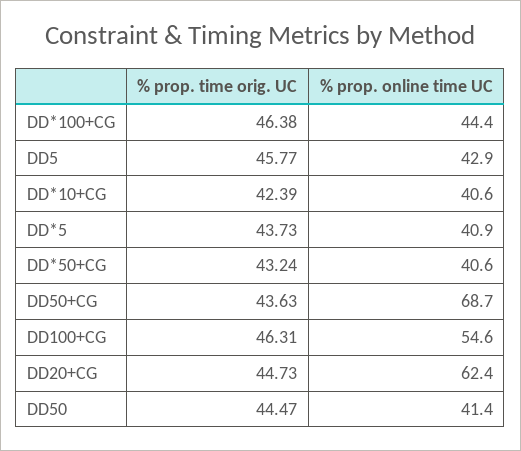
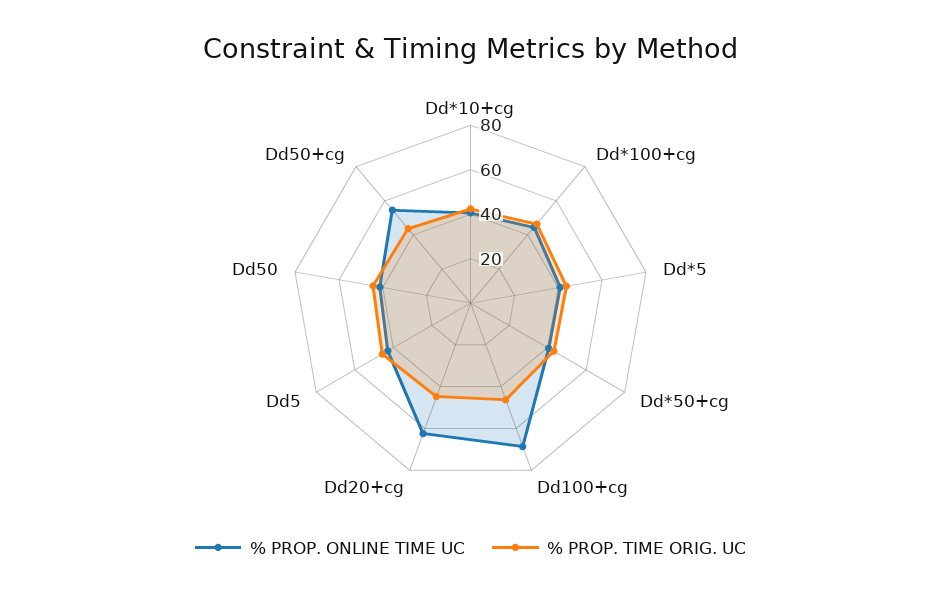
% prop. online time UC, DD50+CG: 68.7 -> 55
% prop. online time UC, DD100+CG: 54.6 -> 70

